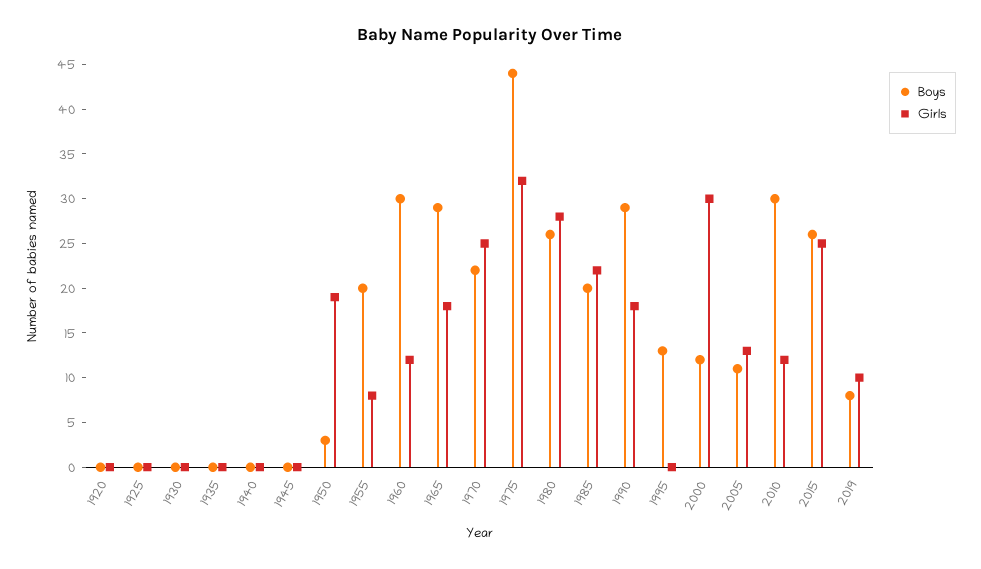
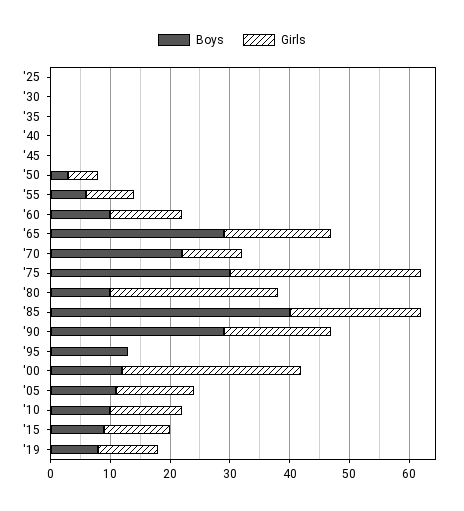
Boys, 1920: 0 -> none
Girls, 1920: 0 -> none
Girls, 1950: 19 -> 5
Boys, 1955: 20 -> 5
Boys, 1960: 30 -> 10
Girls, 1970: 25 -> 10
Boys, 1975: 44 -> 30
Boys, 1980: 26 -> 10
Boys, 1985: 20 -> 40
Boys, 2010: 30 -> 10
Boys, 2015: 26 -> 10
Girls, 2015: 25 -> 10

